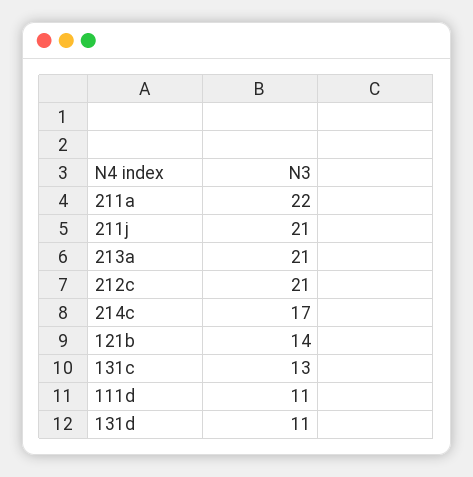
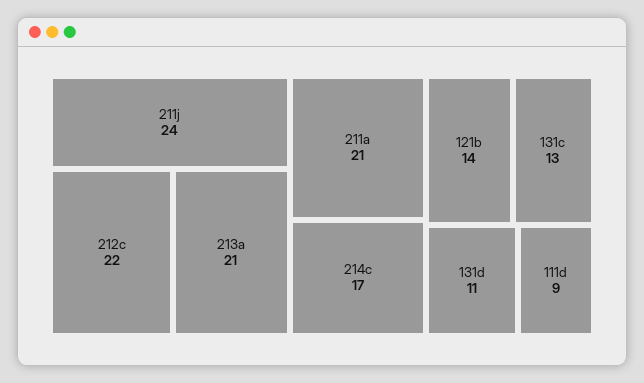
211a: 22 -> 21
211j: 21 -> 24
212c: 21 -> 22
111d: 11 -> 9

